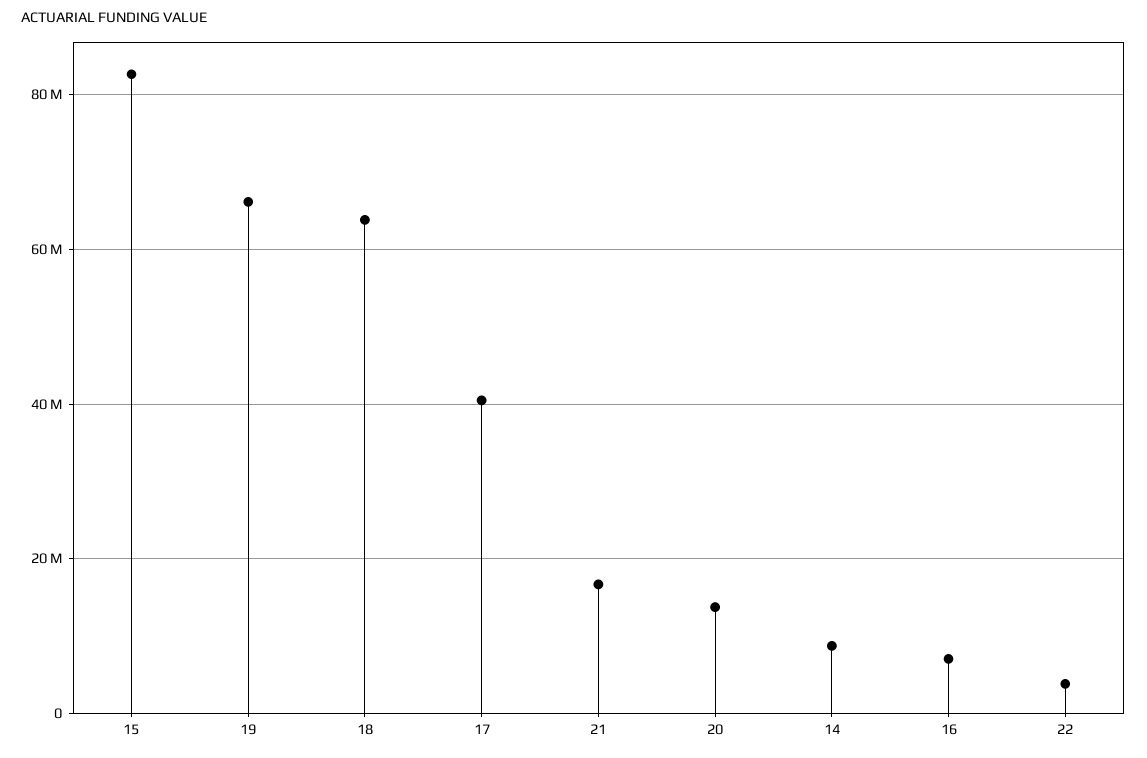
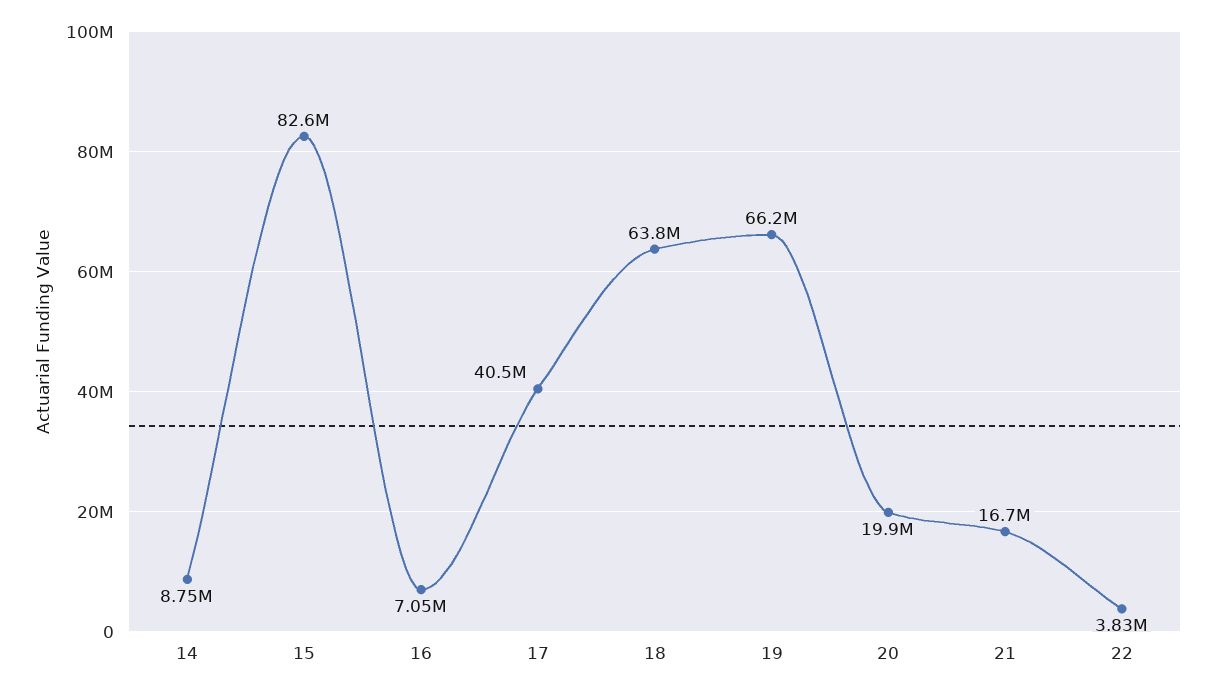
20: 14000000 -> 19900000

